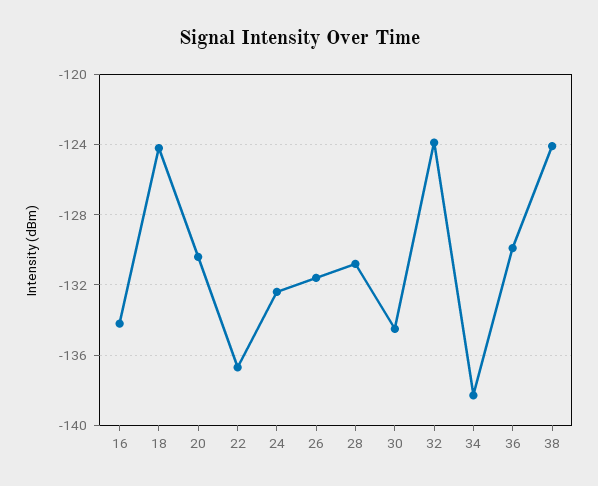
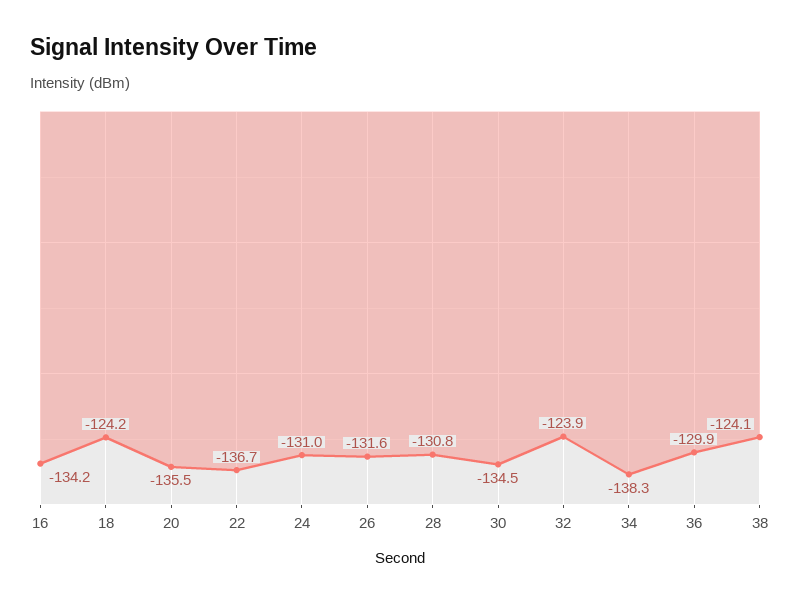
20: -130.5 -> -135.5
24: -132.5 -> -131

